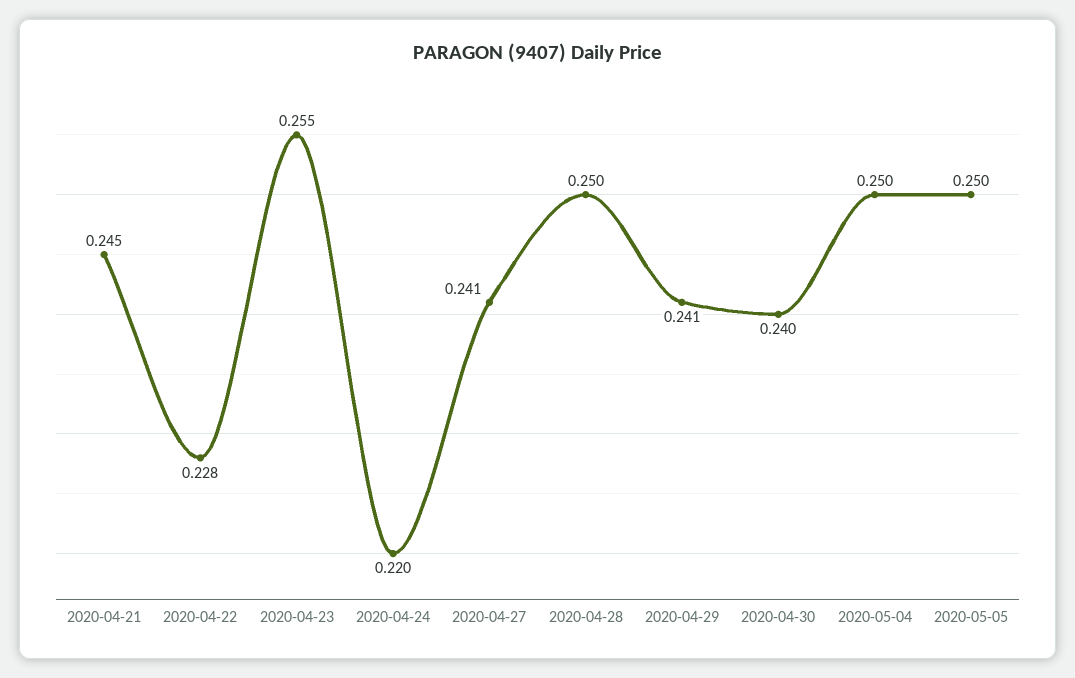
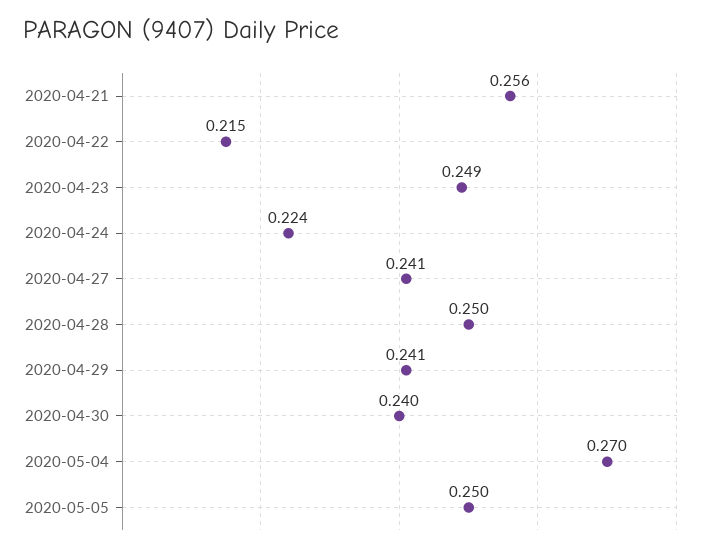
2020-04-21: 0.245 -> 0.256
2020-04-22: 0.228 -> 0.215
2020-04-23: 0.255 -> 0.249
2020-04-24: 0.22 -> 0.224
2020-05-04: 0.25 -> 0.27

